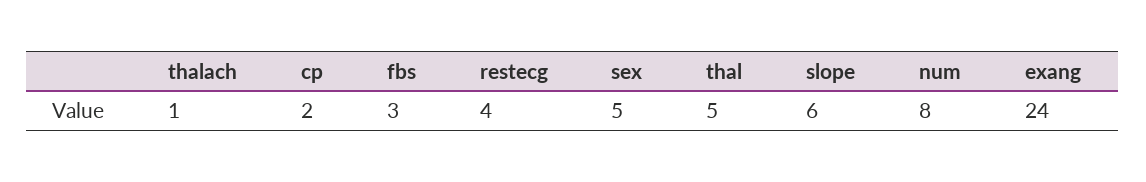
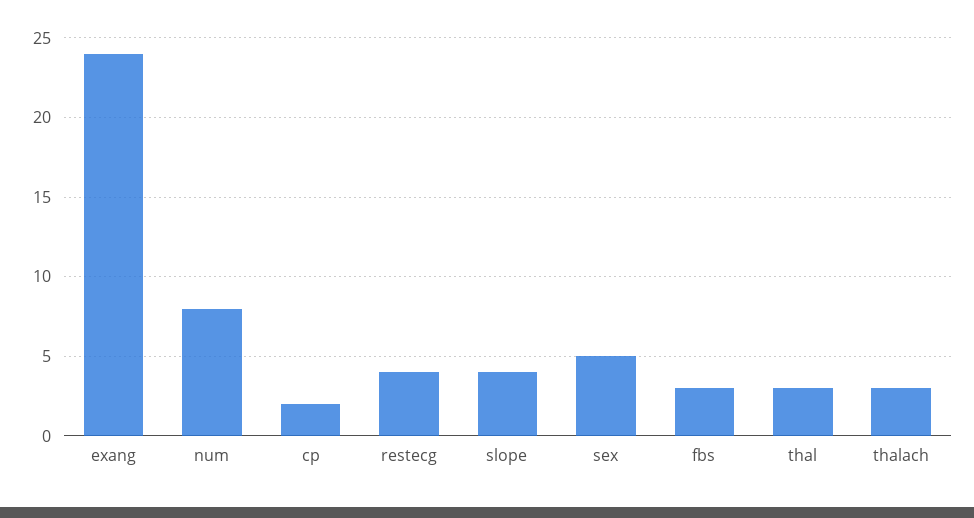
thalach: 1 -> 3
thal: 5 -> 3
slope: 6 -> 4

